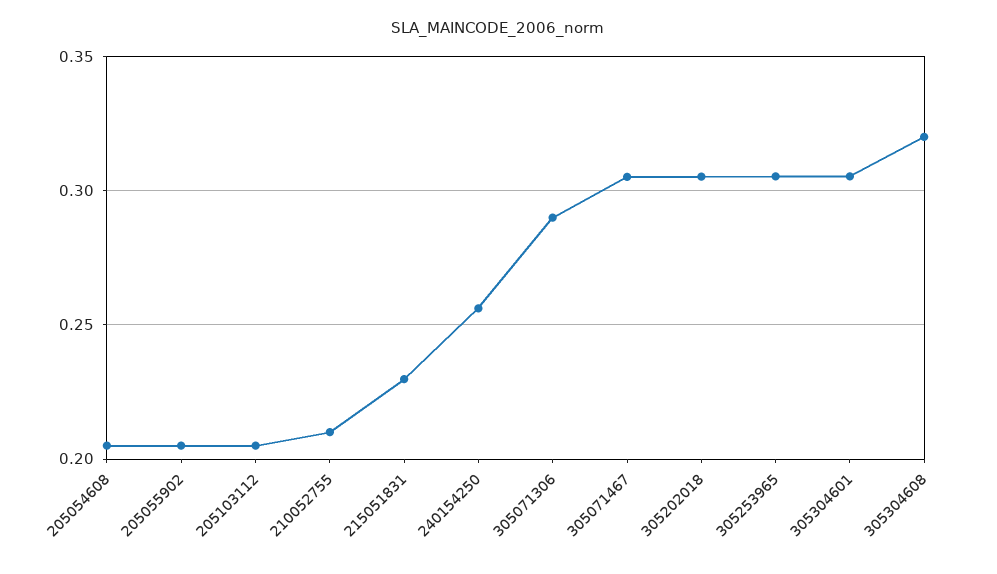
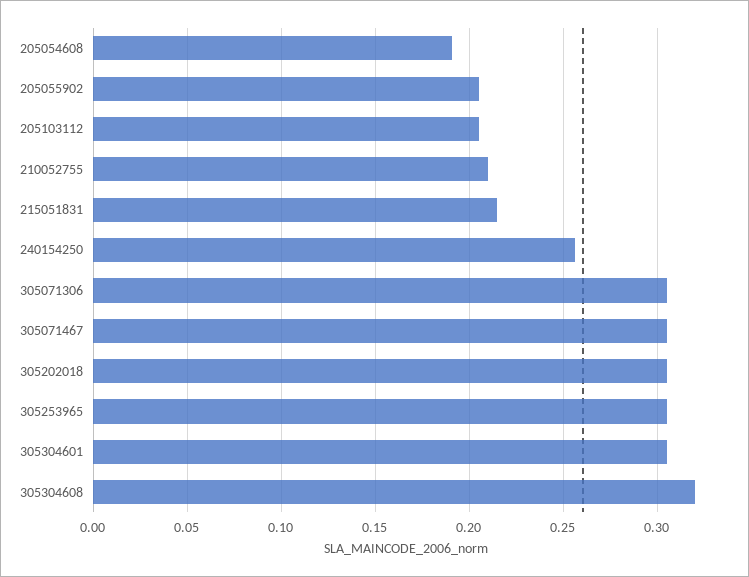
205054608: 0.205 -> 0.19
215051831: 0.23 -> 0.215
305071306: 0.29 -> 0.305

